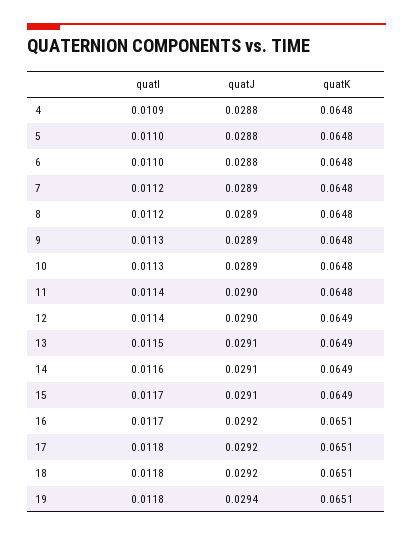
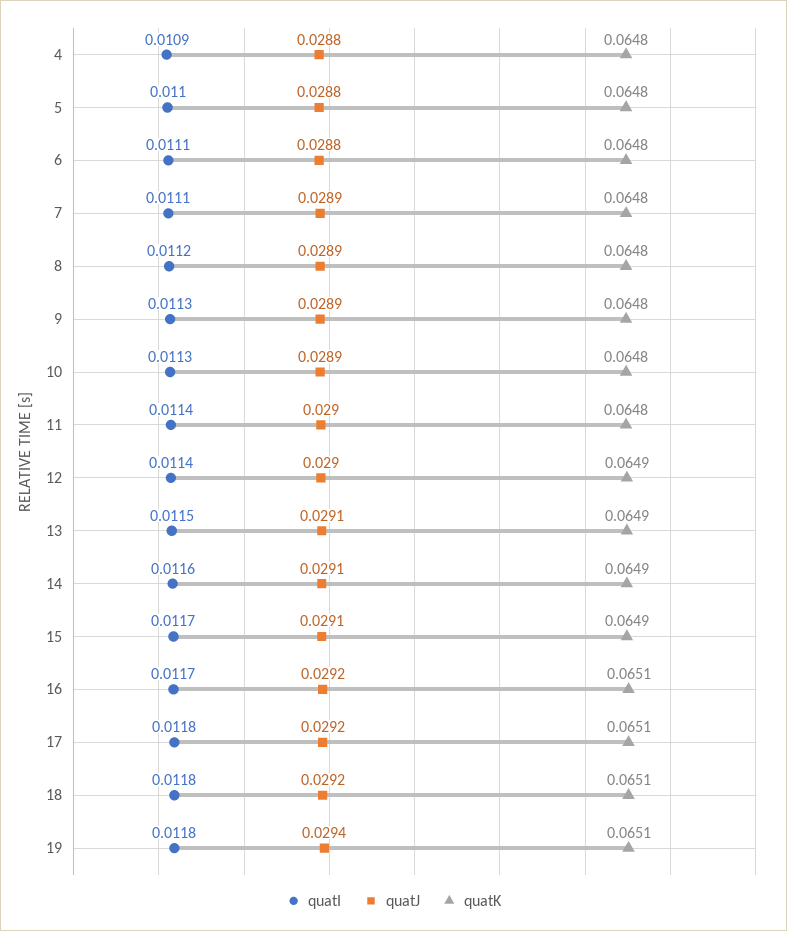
quatI, 6: 0.011 -> 0.0111
quatI, 7: 0.0112 -> 0.0111

